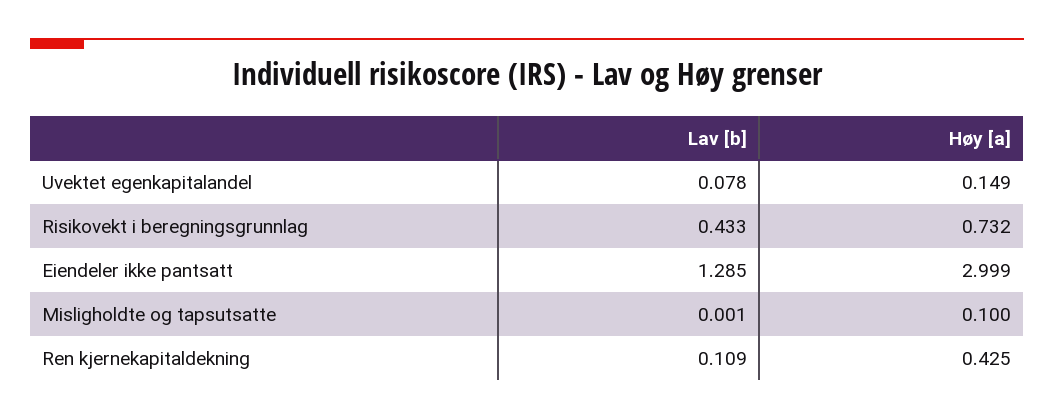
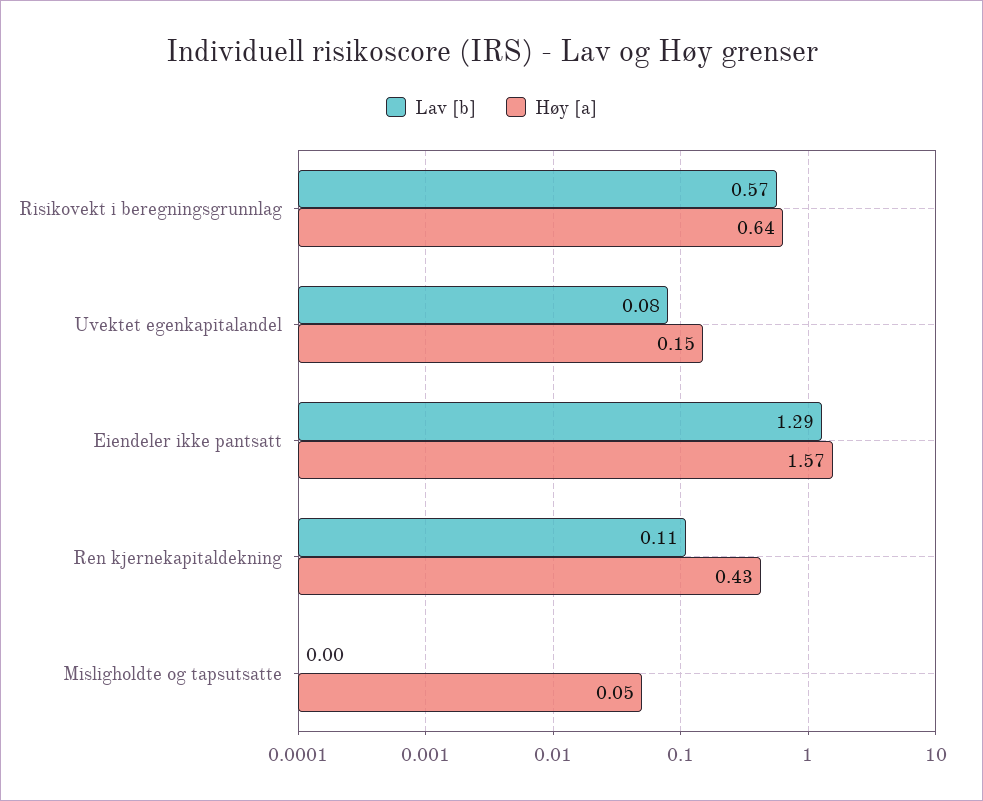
Lav [b], Risikovekt i beregningsgrunnlag: 0.433 -> 0.57
Høy [a], Risikovekt i beregningsgrunnlag: 0.732 -> 0.64
Høy [a], Eiendeler ikke pantsatt: 2.999 -> 1.57
Høy [a], Misligholdte og tapsutsatte: 0.1 -> 0.05

